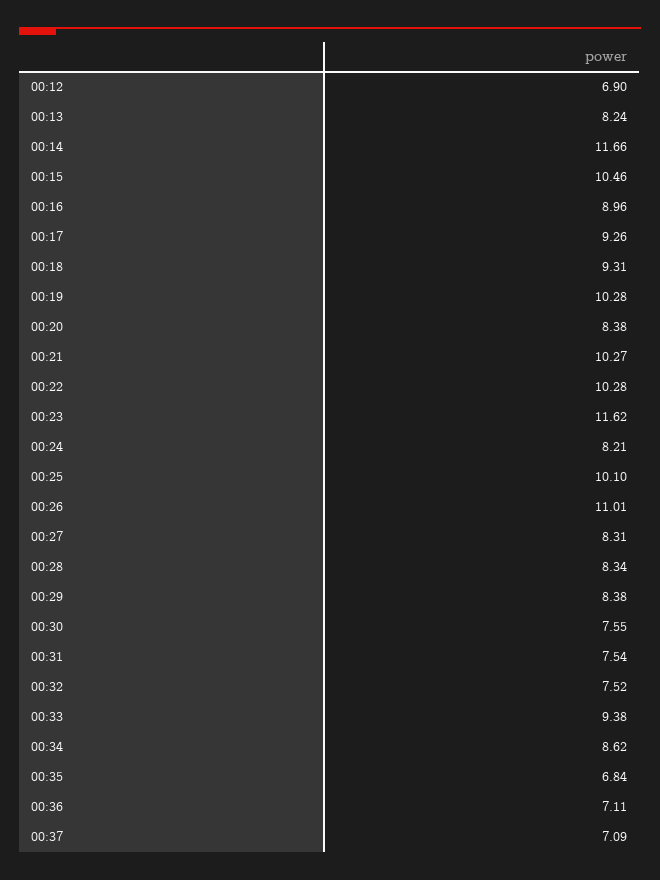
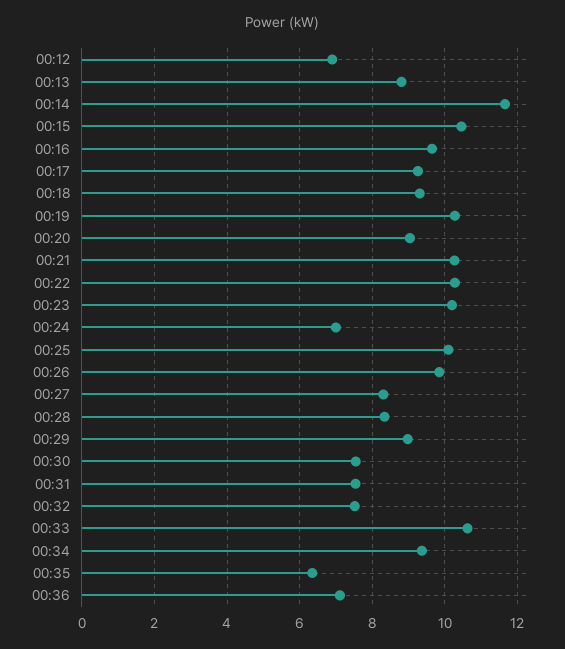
00:13: 8.24 -> 8.8
00:16: 8.96 -> 9.6
00:20: 8.38 -> 9
00:23: 11.62 -> 10.2
00:24: 8.21 -> 7
00:26: 11.01 -> 9.8
00:29: 8.38 -> 9
00:33: 9.38 -> 10.6
00:34: 8.62 -> 9.4
00:35: 6.84 -> 6.4
00:37: 7.09 -> none

